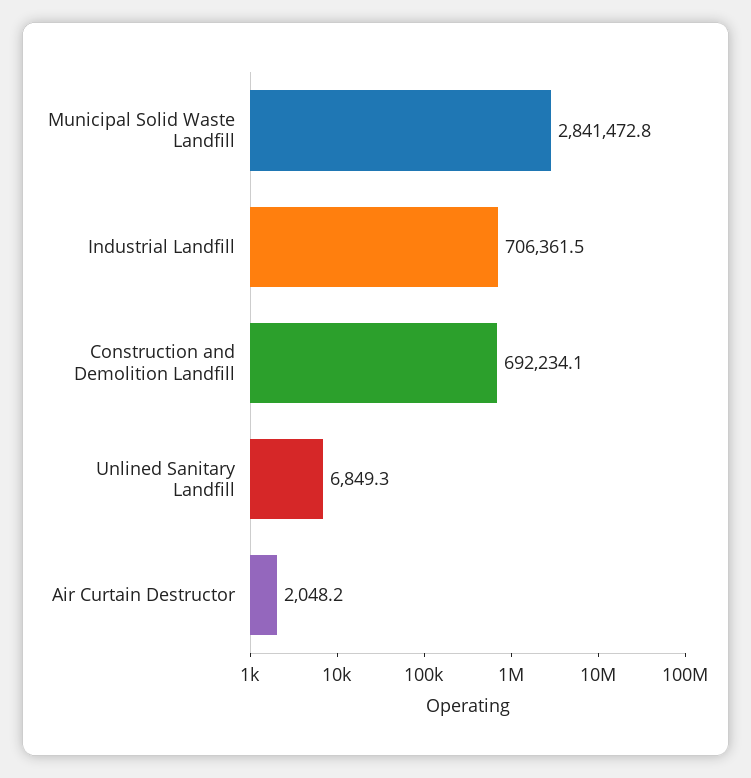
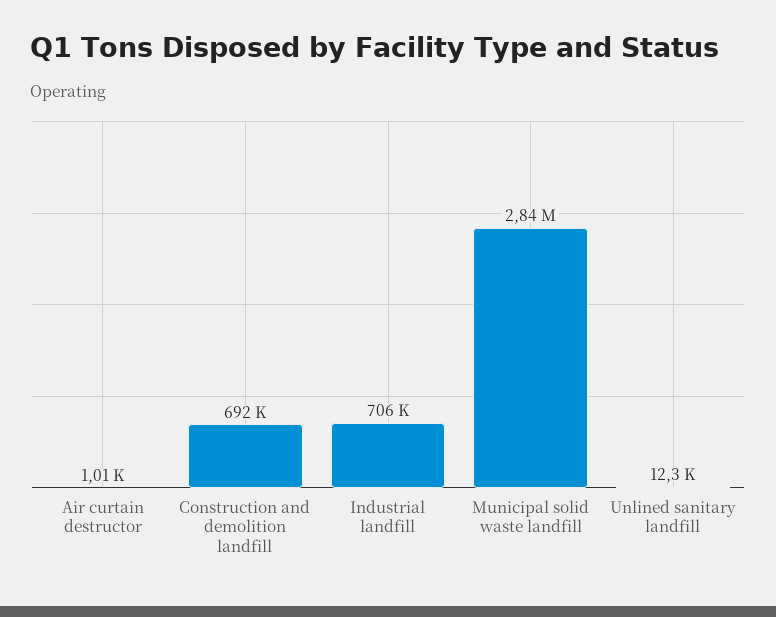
Unlined Sanitary Landfill: 6849.3 -> 12300
Air Curtain Destructor: 2048.2 -> 1010

